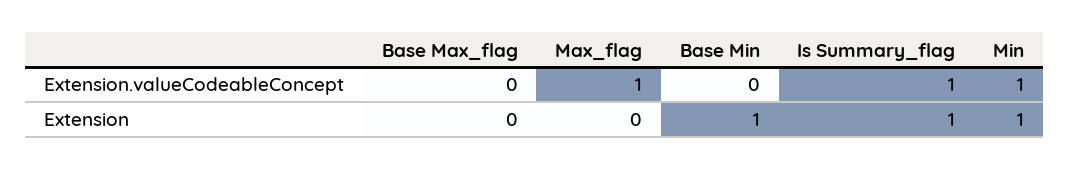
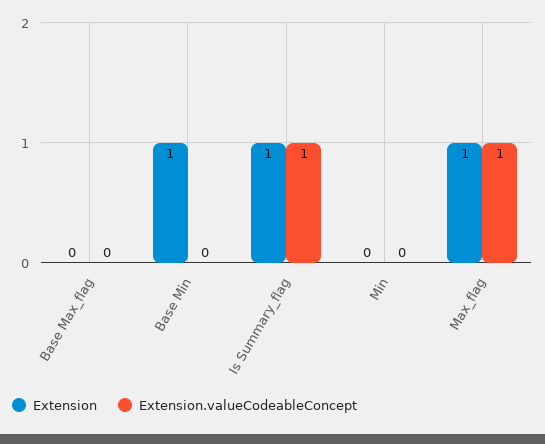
Extension.valueCodeableConcept, Min: 1 -> 0
Extension, Max_flag: 0 -> 1
Extension, Min: 1 -> 0

